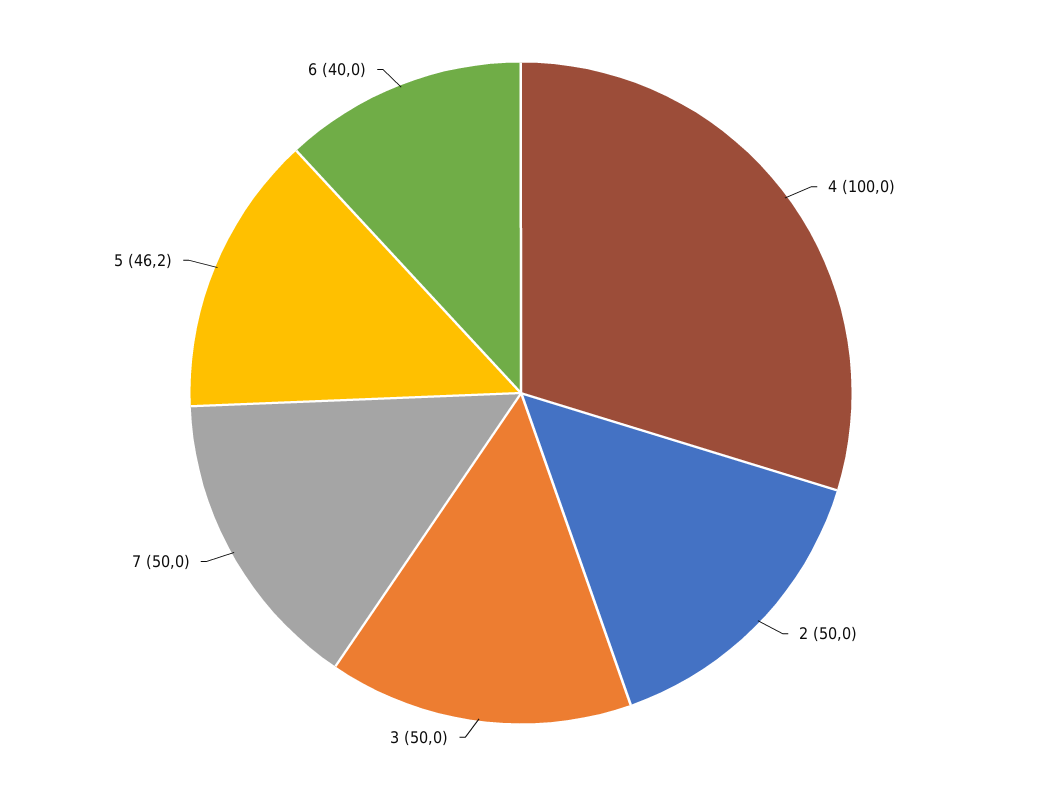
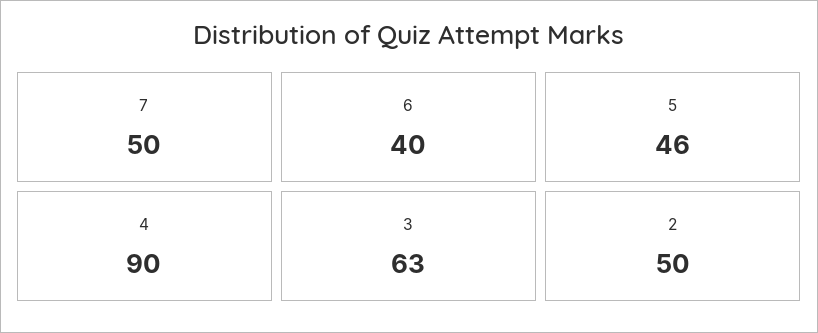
4: 100 -> 90
3: 50 -> 63

